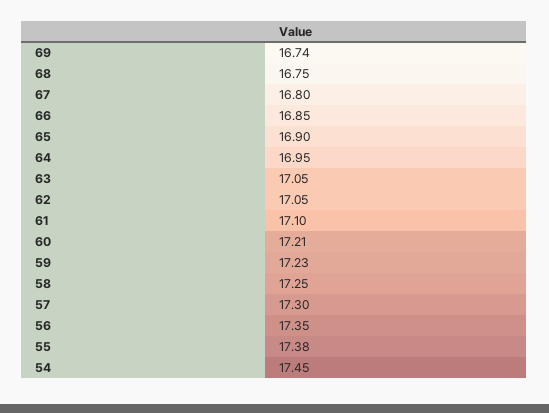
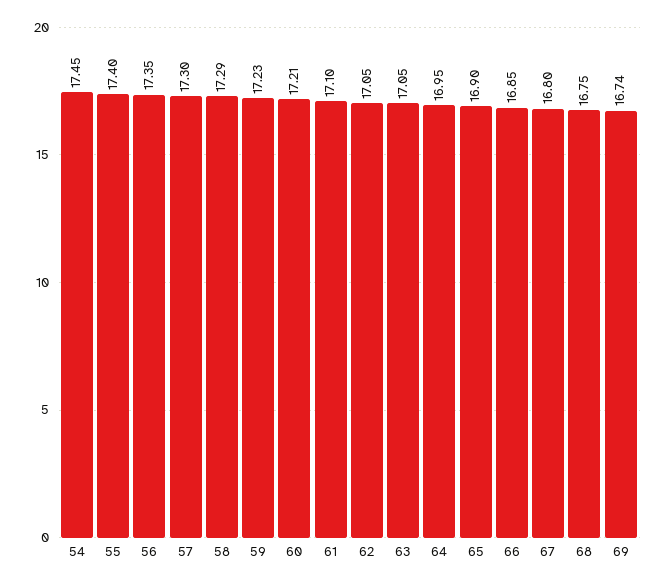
58: 17.25 -> 17.29
55: 17.38 -> 17.4

